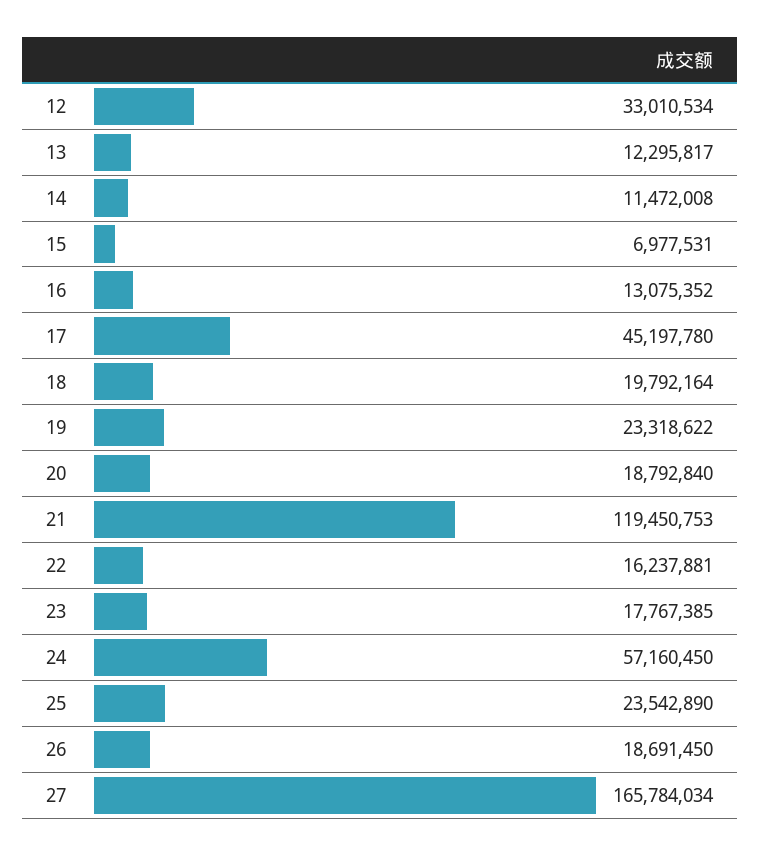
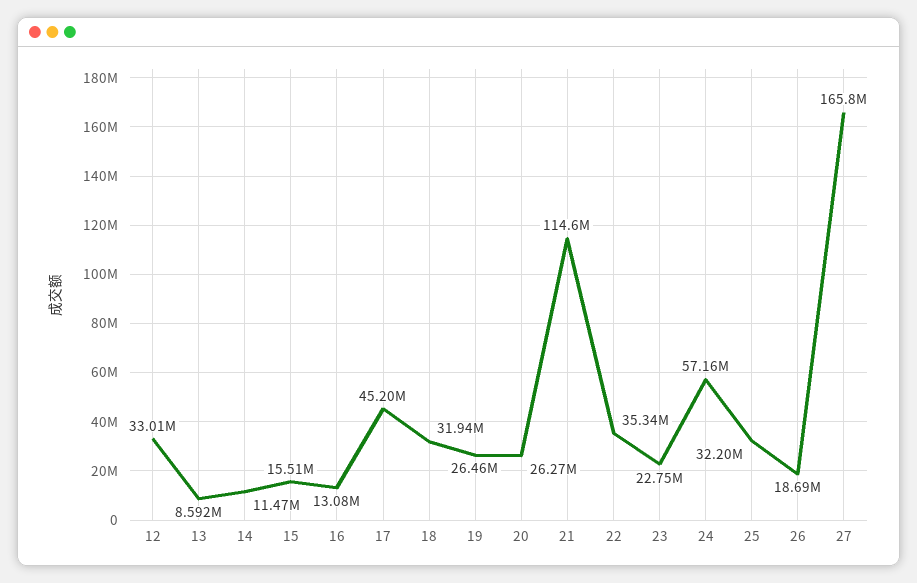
13: 12295817 -> 8592000
15: 6977531 -> 15510000
18: 19792164 -> 31940000
19: 23318622 -> 26460000
20: 18792840 -> 26270000
21: 119450753 -> 114600000
22: 16237881 -> 35340000
23: 17767385 -> 22750000
25: 23542890 -> 32200000

